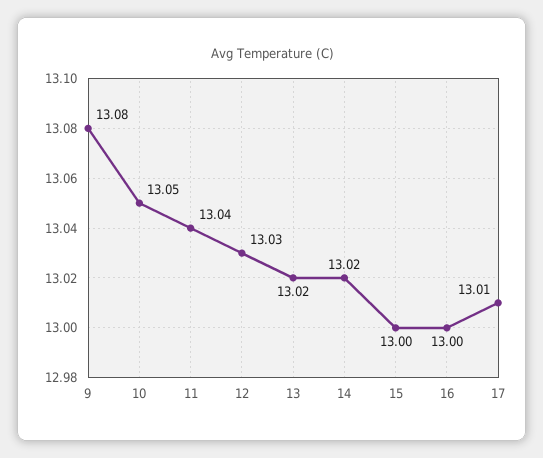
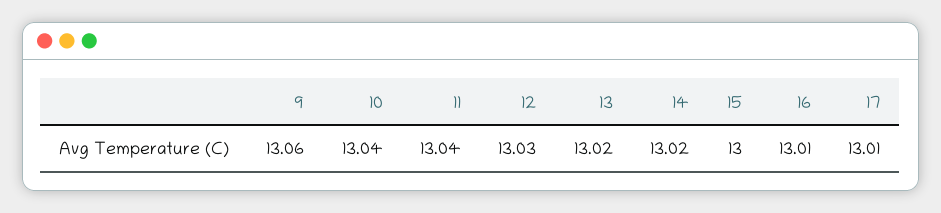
9: 13.08 -> 13.06
10: 13.05 -> 13.04
16: 13 -> 13.01

